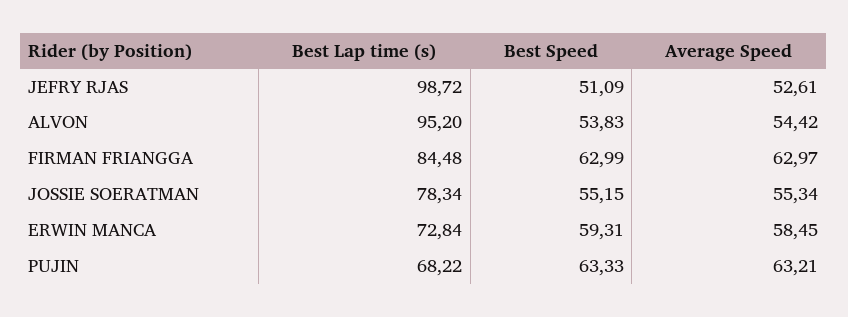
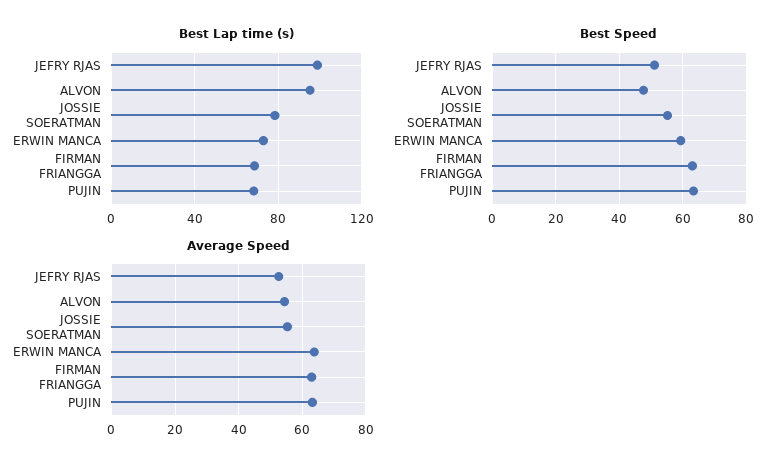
Best Speed, ALVON: 53.83 -> 48
Best Lap time (s), FIRMAN FRIANGGA: 84.48 -> 70
Average Speed, ERWIN MANCA: 58.45 -> 64

